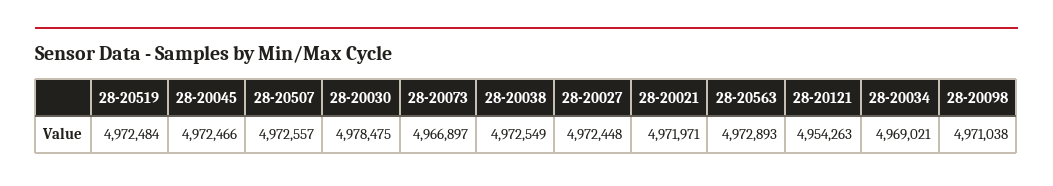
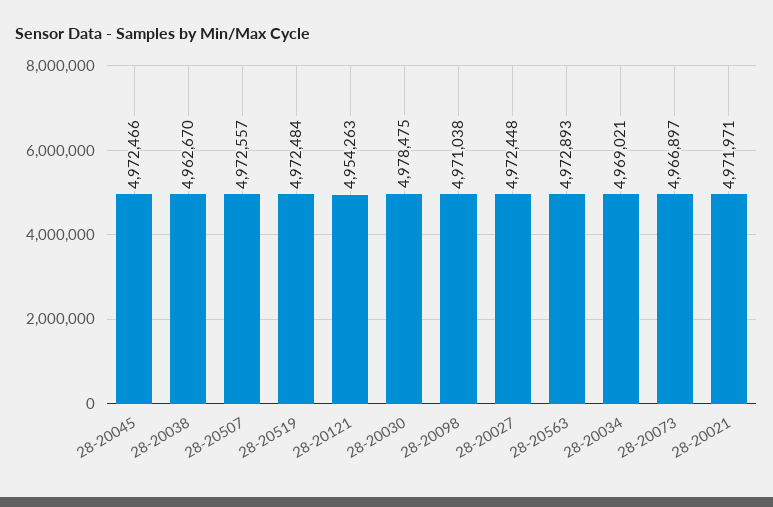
28-20038: 4972549 -> 4962670

